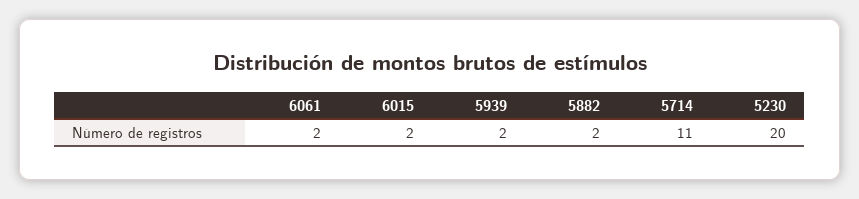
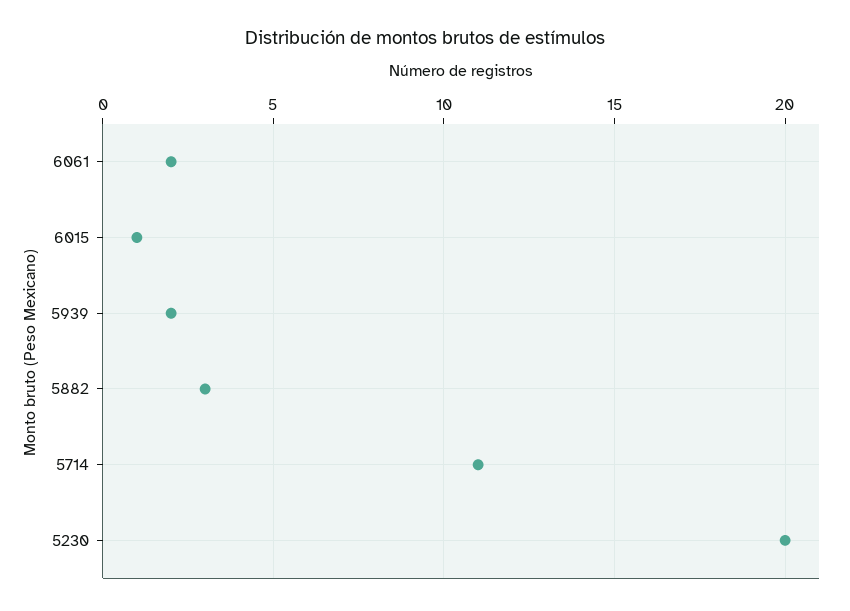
6015: 2 -> 1
5882: 2 -> 3

